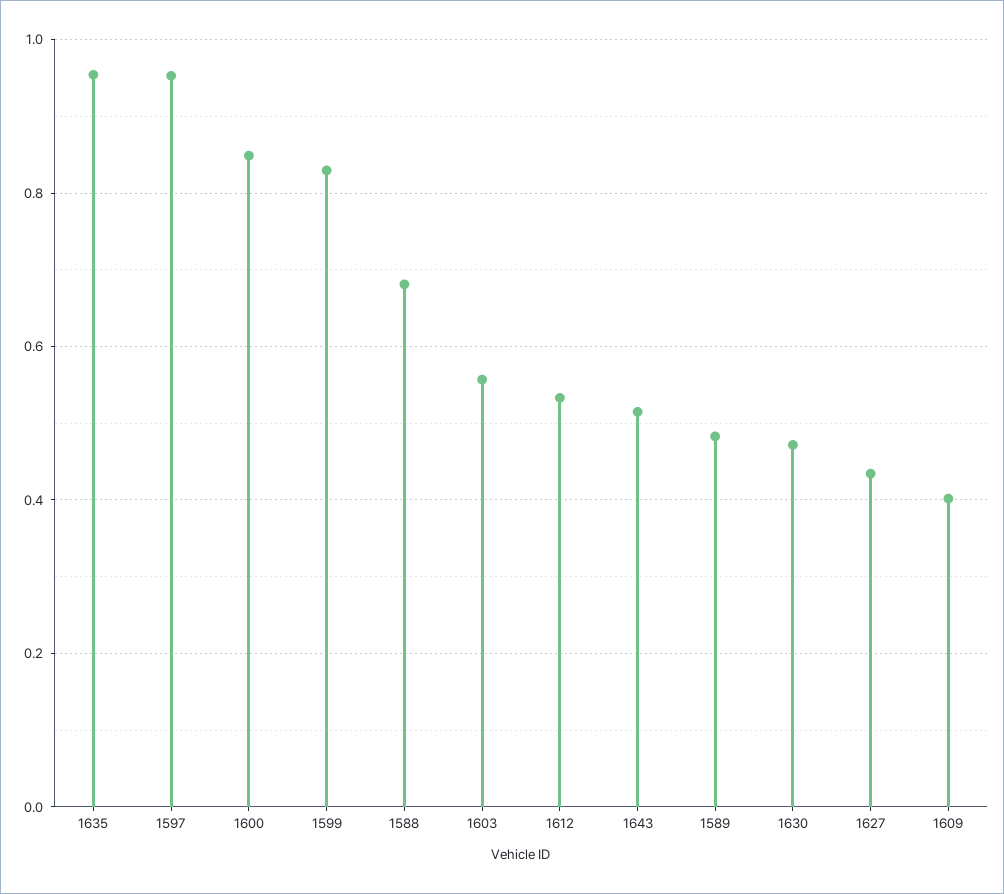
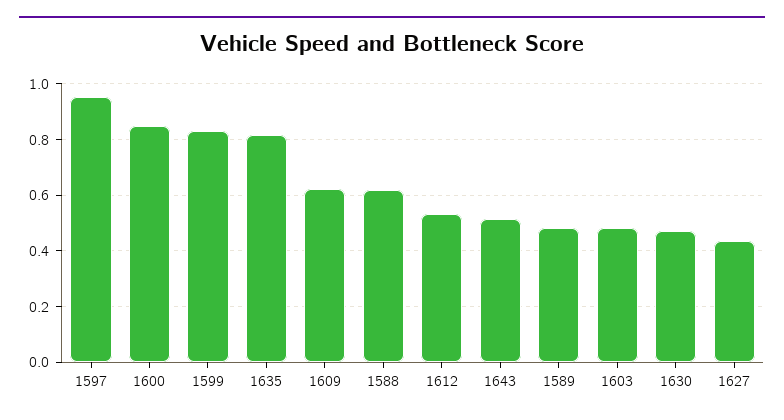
1635: 0.96 -> 0.825
1588: 0.68 -> 0.625
1603: 0.56 -> 0.475
1609: 0.4 -> 0.625

